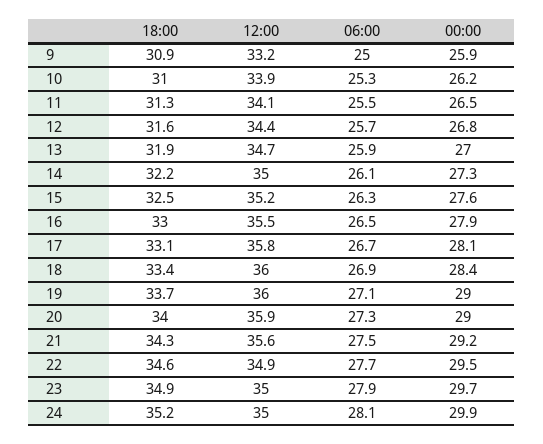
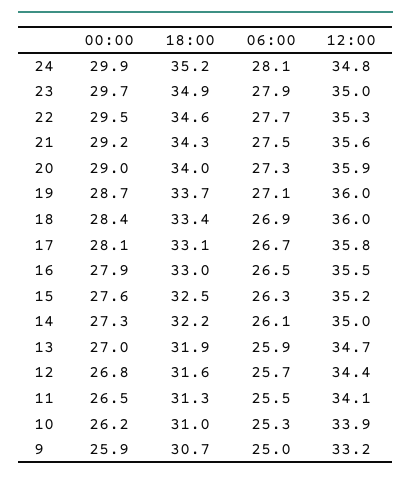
18:00, 9: 30.9 -> 30.7
00:00, 19: 29 -> 28.7
12:00, 22: 34.9 -> 35.3
12:00, 24: 35 -> 34.8

